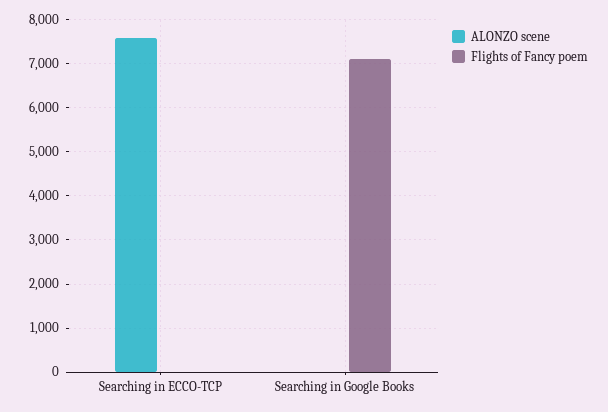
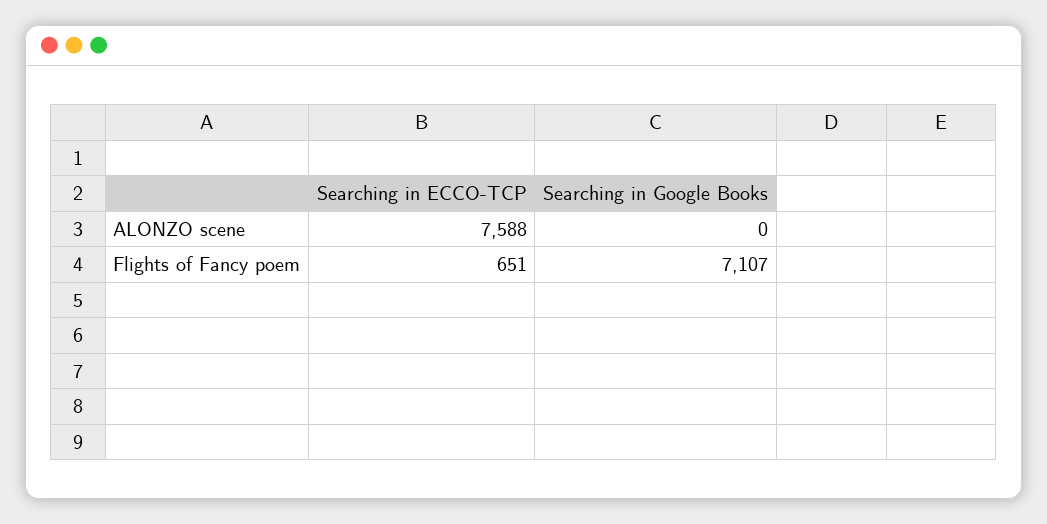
Flights of Fancy poem, Searching in ECCO-TCP: 0 -> 651

